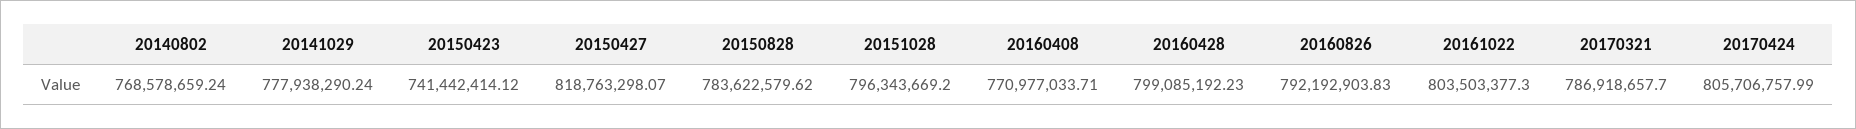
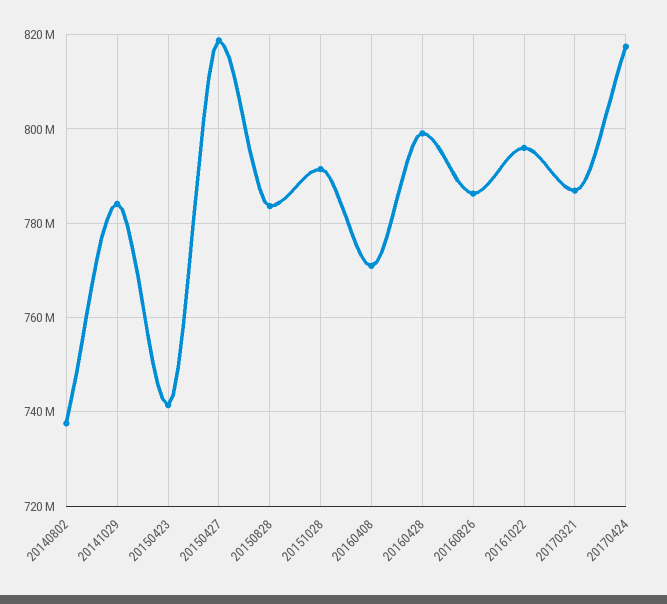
20140802: 768578659.24 -> 738000000
20141029: 777938290.24 -> 784000000
20151028: 796343669.2 -> 792000000
20160826: 792192903.83 -> 786000000
20161022: 803503377.3 -> 796000000
20170424: 805706757.99 -> 818000000

